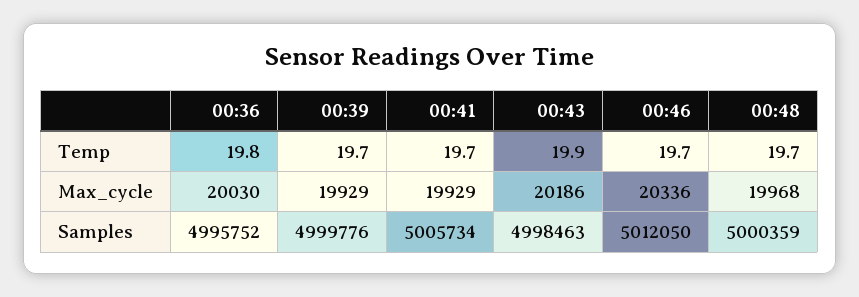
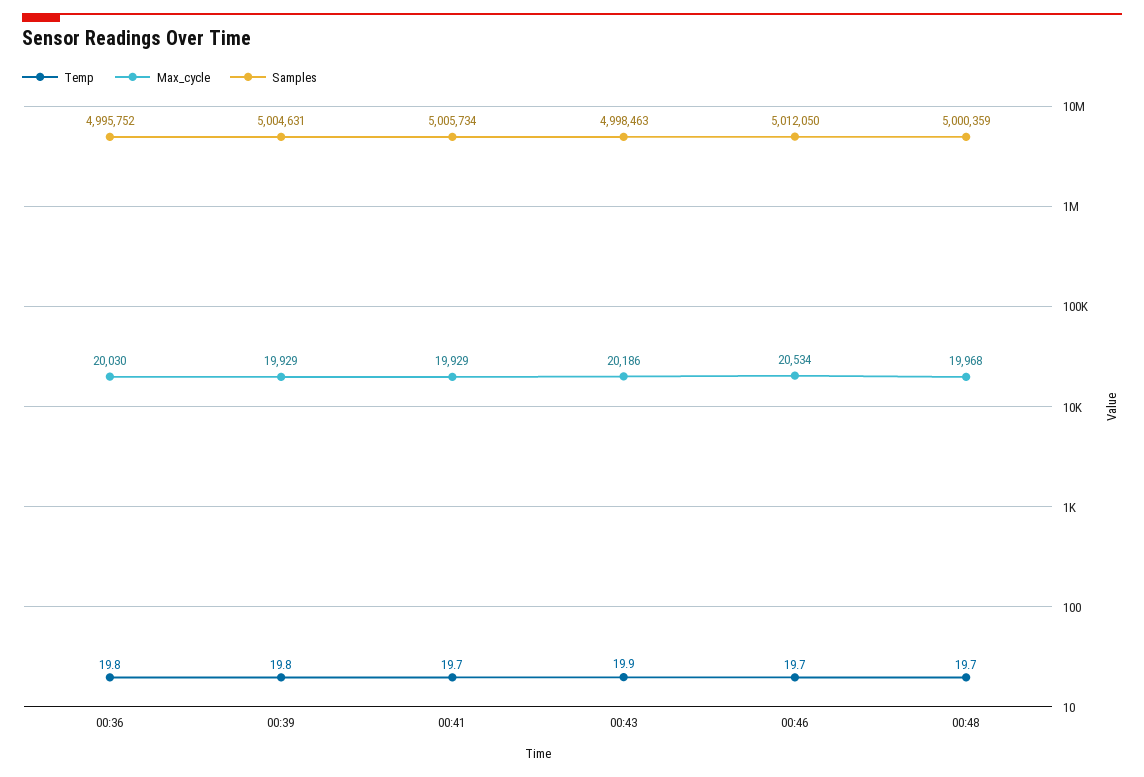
Temp, 00:39: 19.7 -> 19.8
Max_cycle, 00:46: 20336 -> 20534
Samples, 00:39: 4999776 -> 5004631

